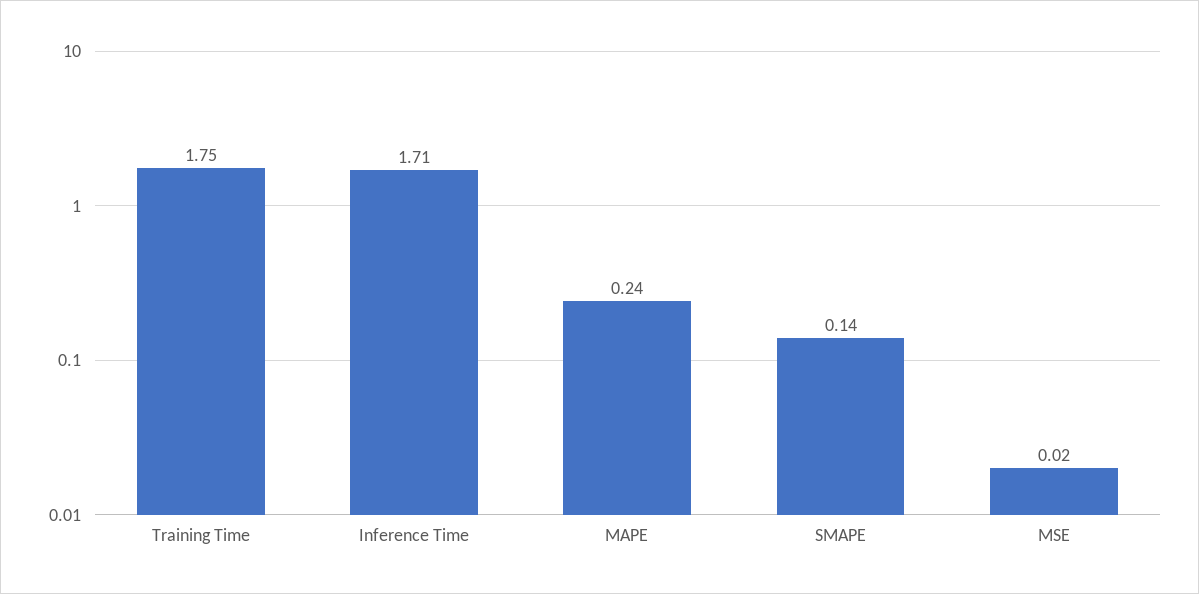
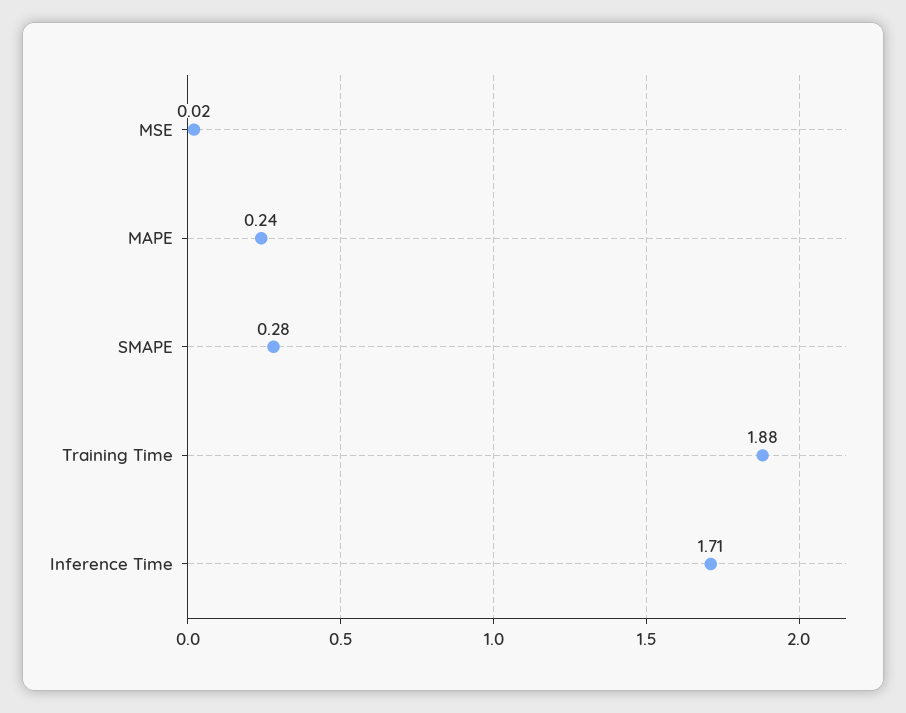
Training Time: 1.75 -> 1.88
SMAPE: 0.14 -> 0.28

